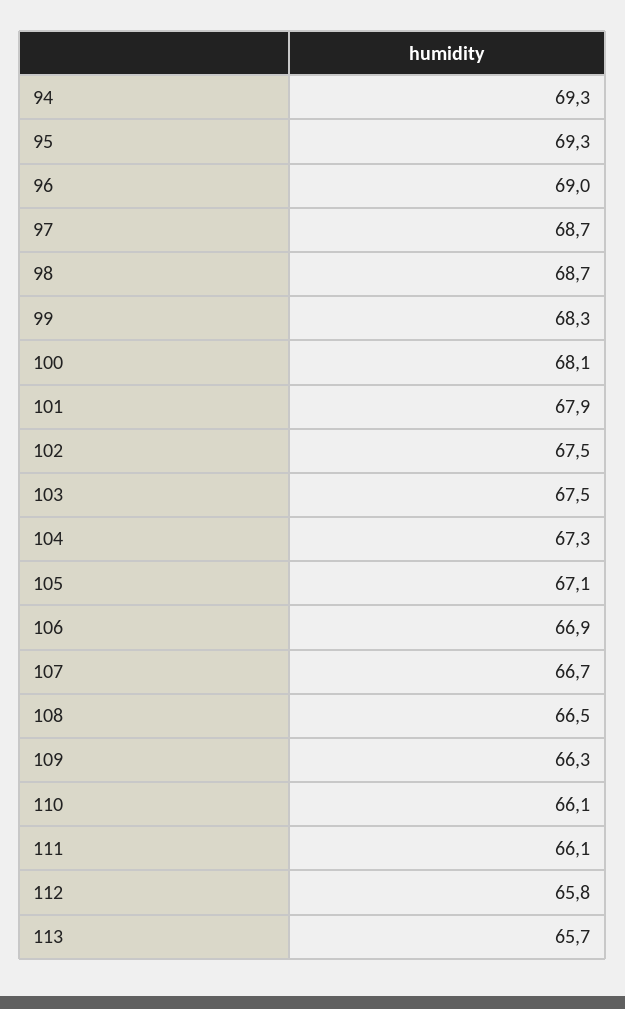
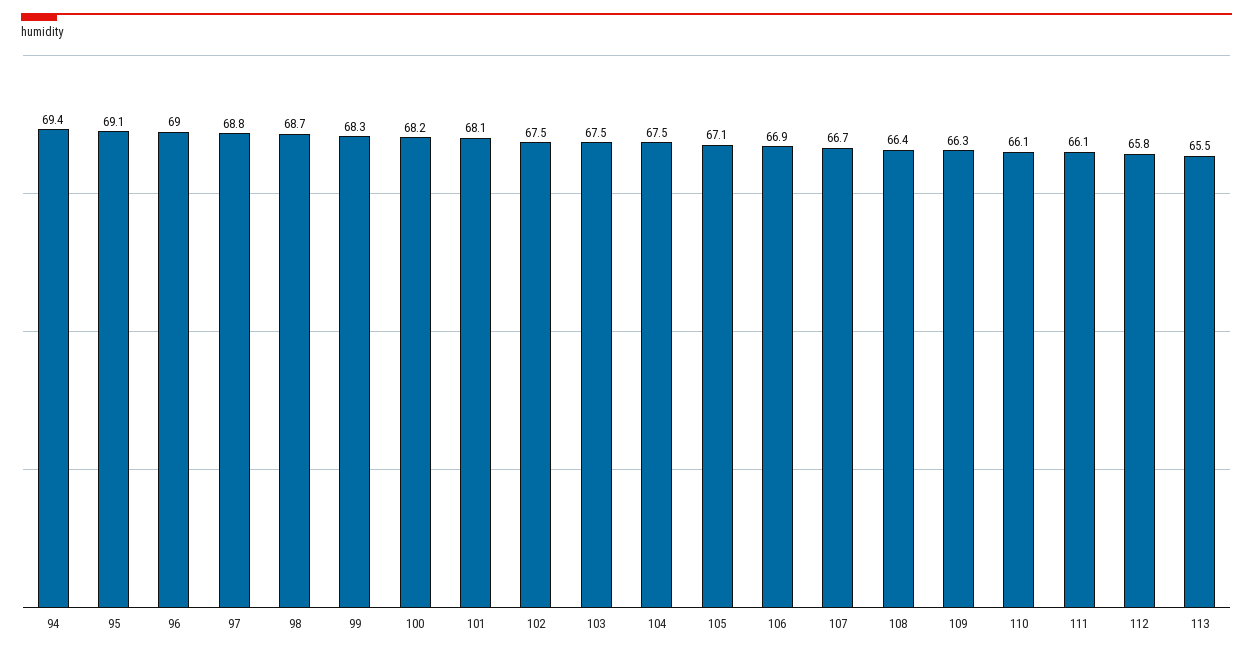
94: 69.3 -> 69.4
95: 69.3 -> 69.1
97: 68.7 -> 68.8
100: 68.1 -> 68.2
101: 67.9 -> 68.1
104: 67.3 -> 67.5
108: 66.5 -> 66.4
113: 65.7 -> 65.5

